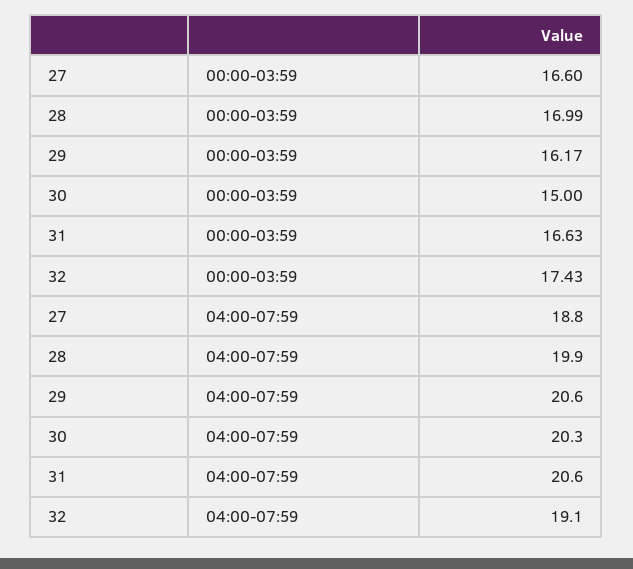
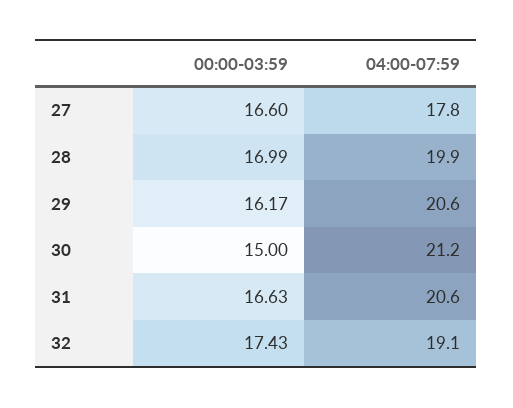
27, 04:00-07:59: 18.8 -> 17.8
30, 04:00-07:59: 20.3 -> 21.2

